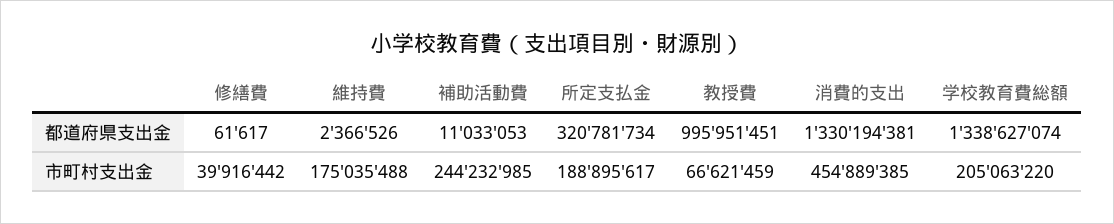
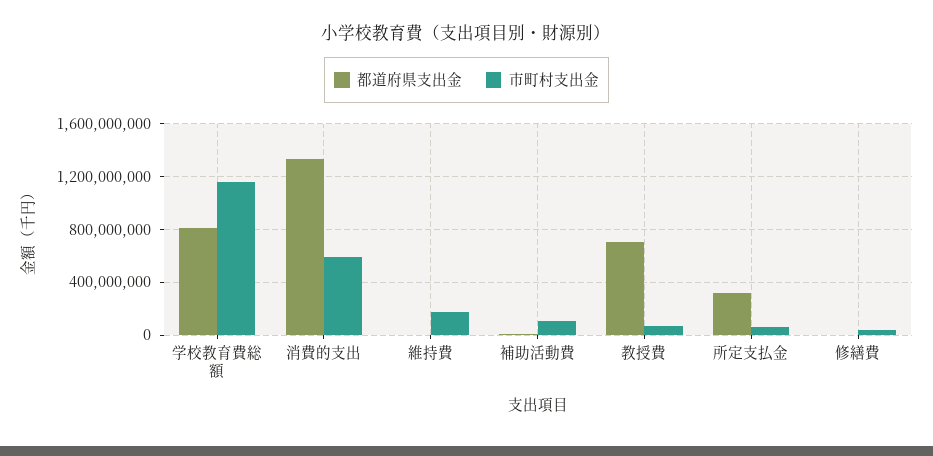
都道府県支出金, 教授費: 995951451 -> 700000000
都道府県支出金, 学校教育費総額: 1338627074 -> 800000000
市町村支出金, 補助活動費: 244232985 -> 100000000
市町村支出金, 所定支払金: 188895617 -> 50000000
市町村支出金, 消費的支出: 454889385 -> 600000000
市町村支出金, 学校教育費総額: 205063220 -> 1150000000

